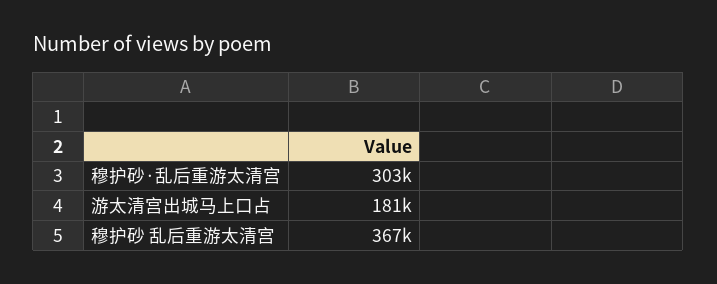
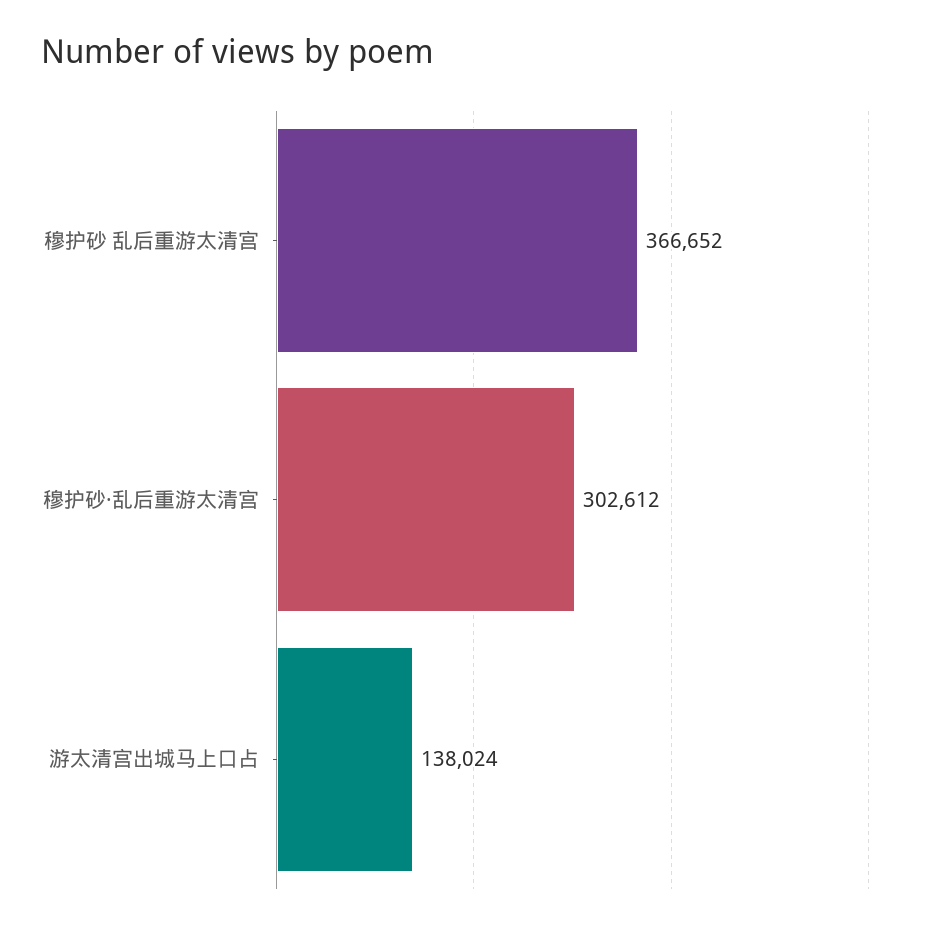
游太清宫出城马上口占: 181000 -> 138024

